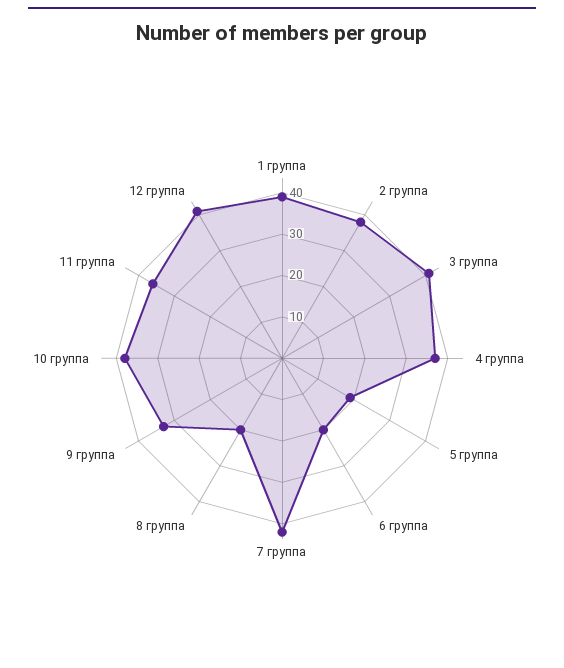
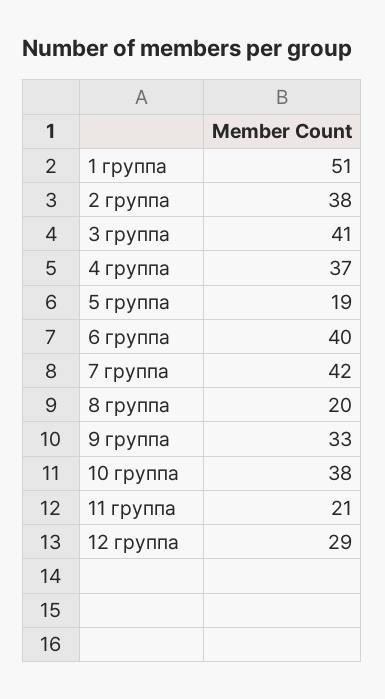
1 группа: 40 -> 51
6 группа: 20 -> 40
11 группа: 35 -> 21
12 группа: 40 -> 29

